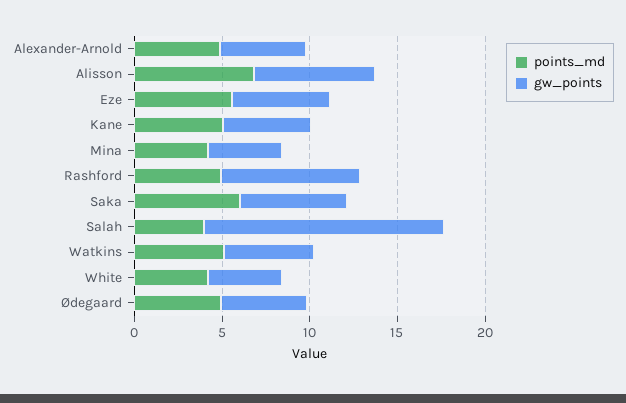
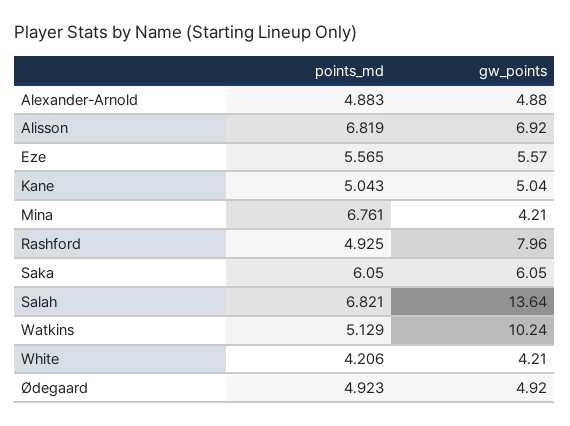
points_md, Mina: 4 -> 6.761
points_md, Salah: 4 -> 6.821
gw_points, Watkins: 5 -> 10.24

